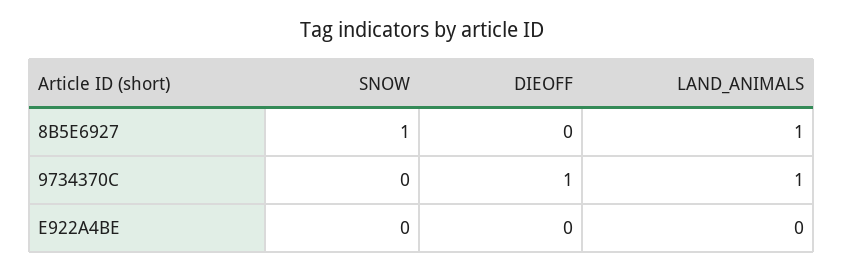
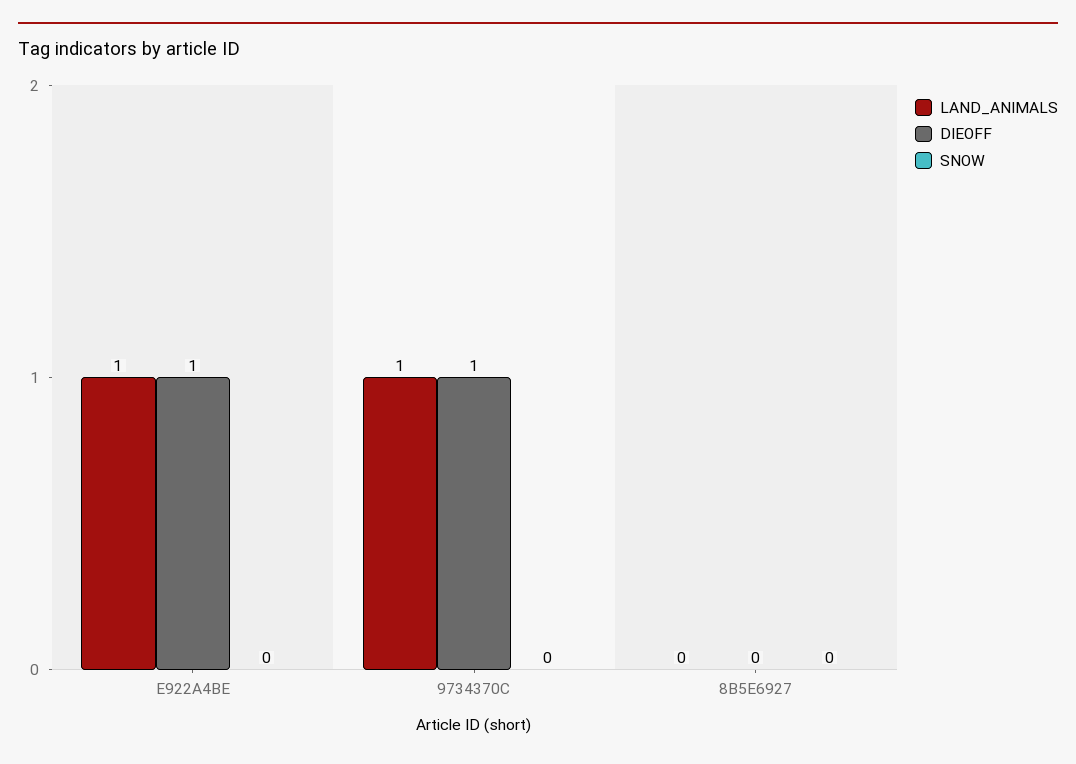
SNOW, 8B5E6927: 1 -> 0
LAND_ANIMALS, 8B5E6927: 1 -> 0
DIEOFF, E922A4BE: 0 -> 1
LAND_ANIMALS, E922A4BE: 0 -> 1

